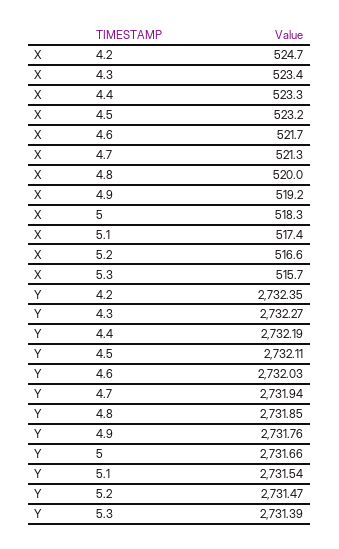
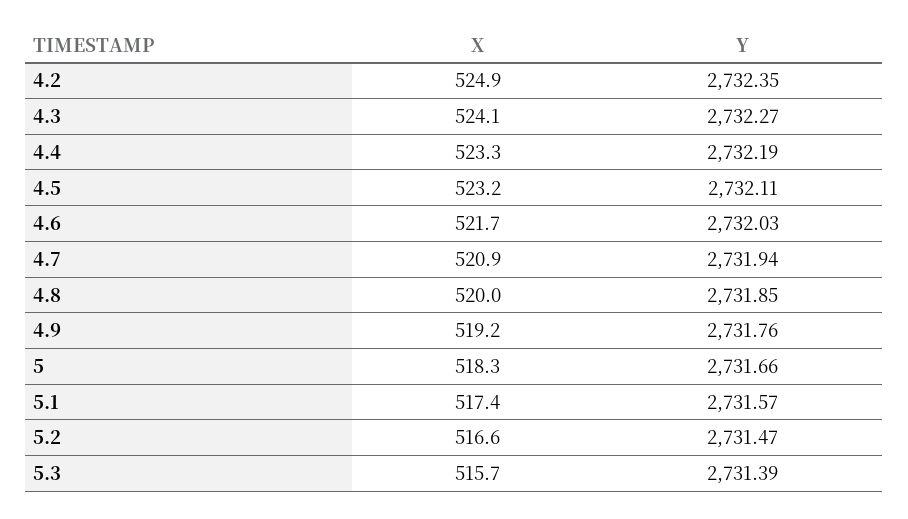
X, 4.2: 524.7 -> 524.9
X, 4.3: 523.4 -> 524.1
X, 4.7: 521.3 -> 520.9
Y, 5.1: 2731.54 -> 2731.57

